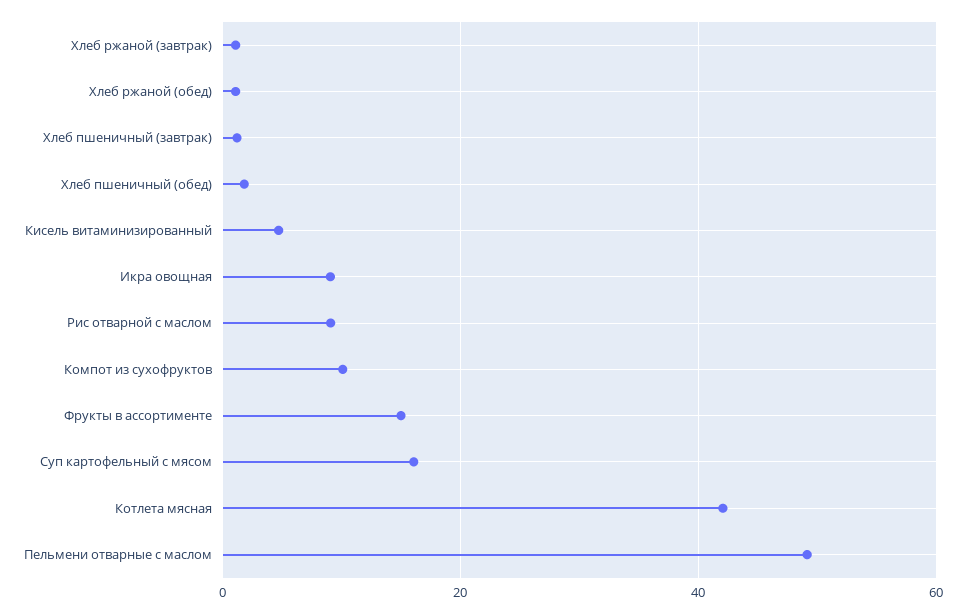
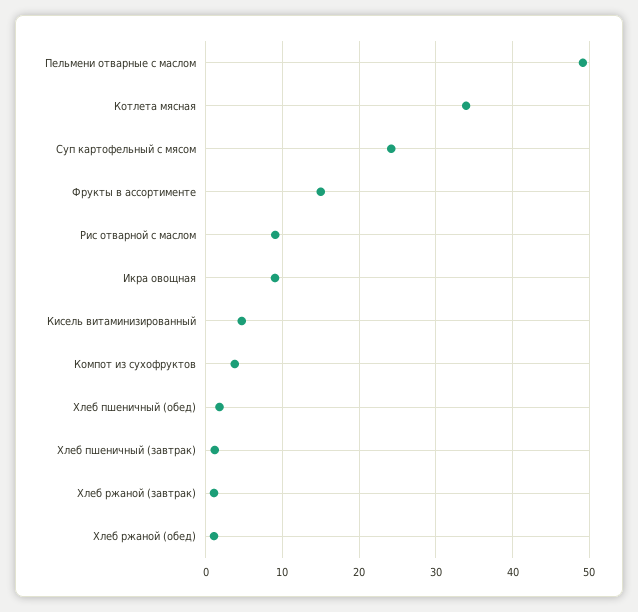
Компот из сухофруктов: 10 -> 4
Суп картофельный с мясом: 16 -> 24
Котлета мясная: 42 -> 34

